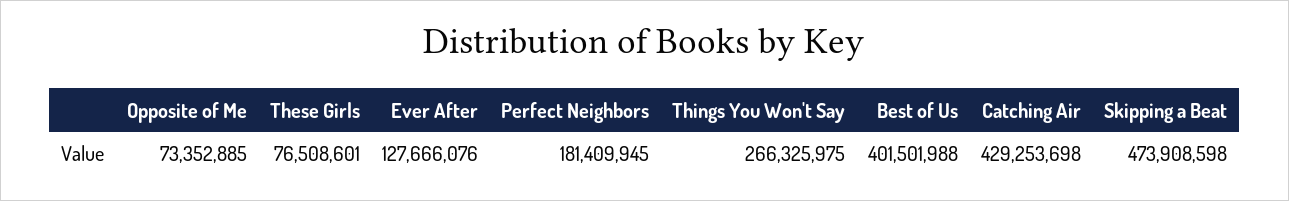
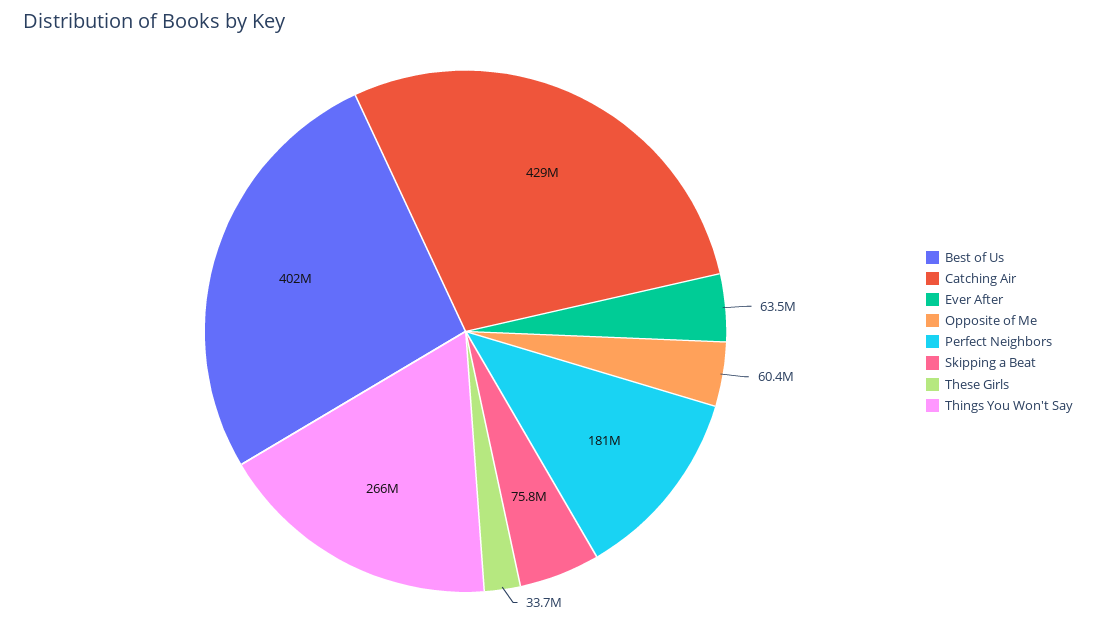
Opposite of Me: 73352885 -> 60400000
These Girls: 76508601 -> 33700000
Ever After: 127666076 -> 63500000
Skipping a Beat: 473908598 -> 75800000

